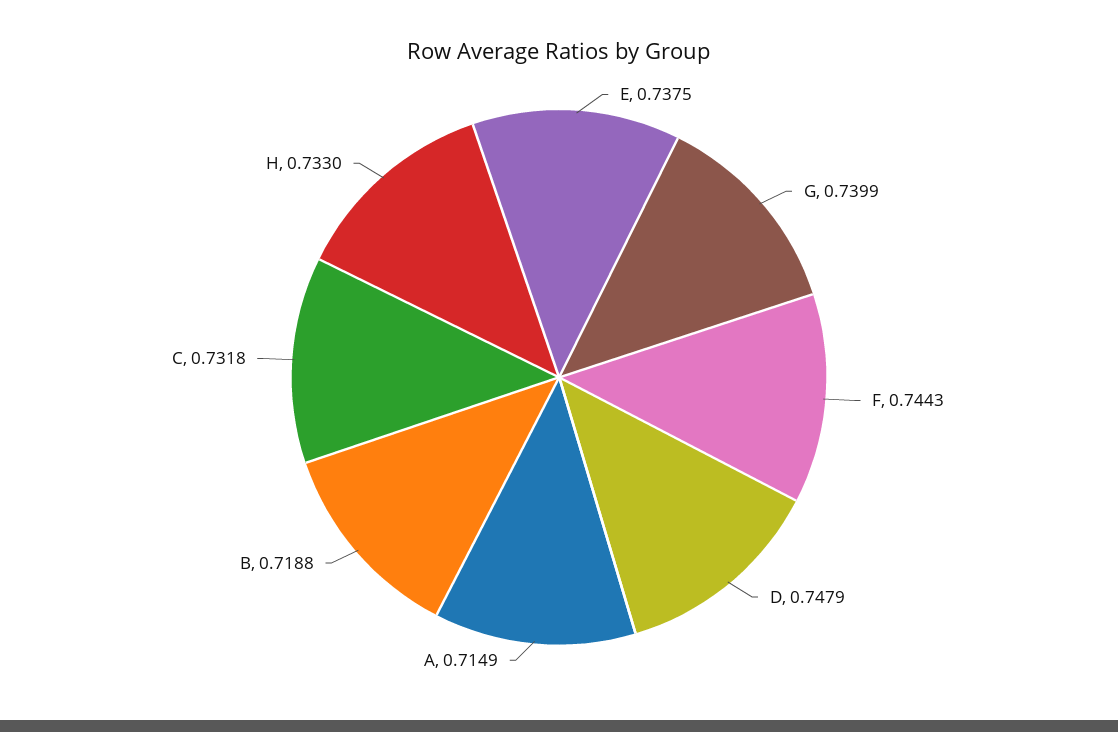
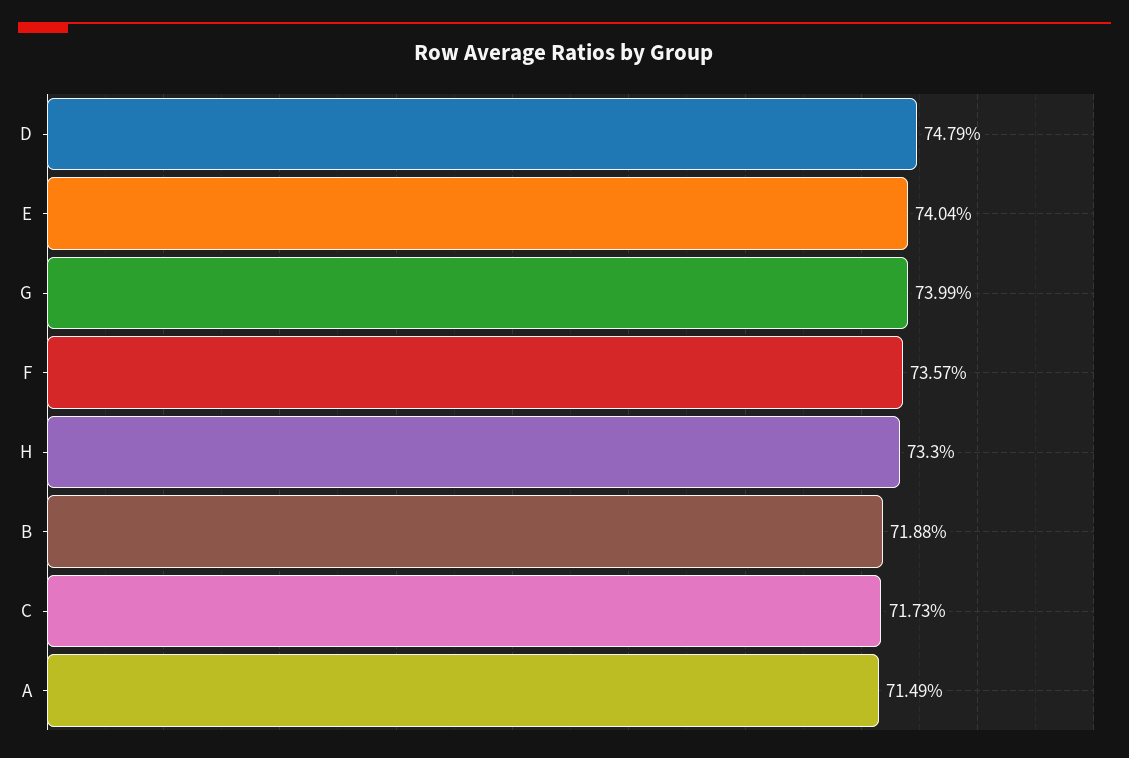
E: 0.7375 -> 0.7404
F: 0.7443 -> 0.7357
C: 0.7318 -> 0.7173

